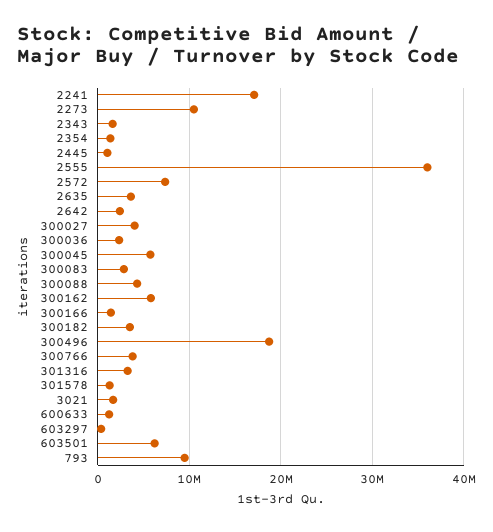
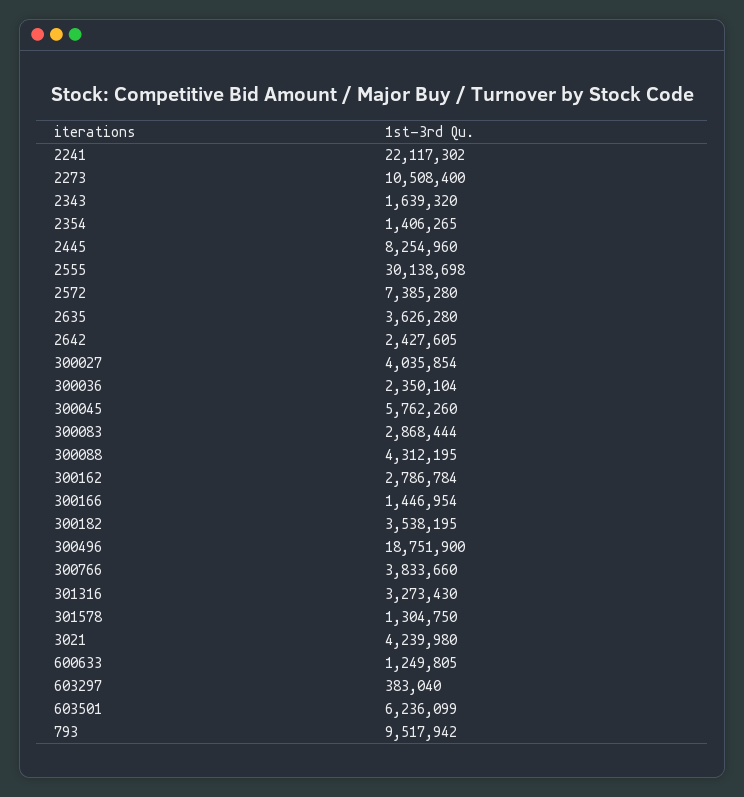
2241: 17000000 -> 22117302
2445: 1000000 -> 8254960
2555: 36000000 -> 30138698
300162: 6000000 -> 2786784
3021: 2000000 -> 4239980

